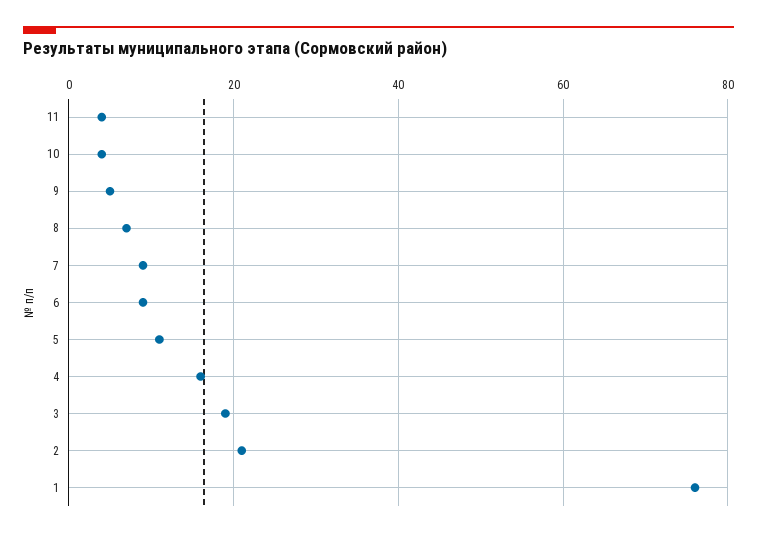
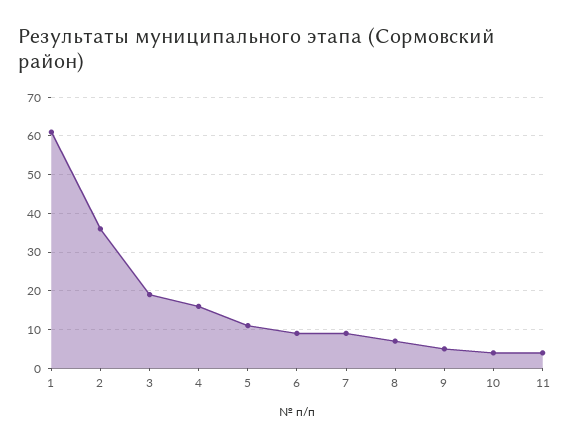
2: 20 -> 35
1: 75 -> 60

